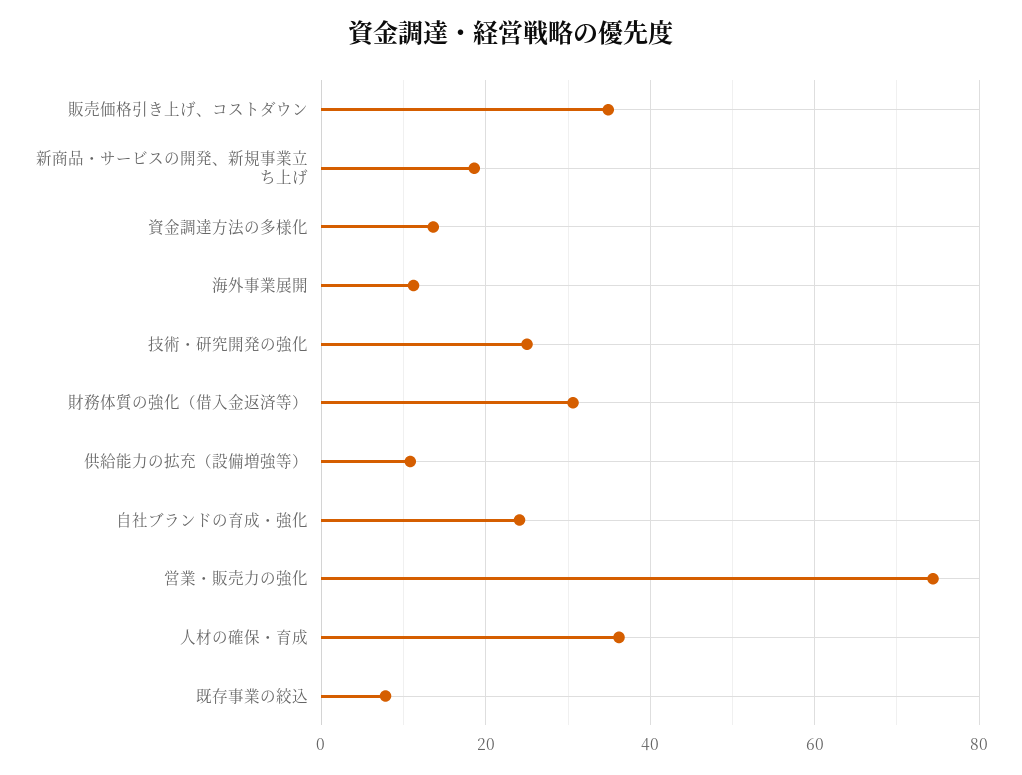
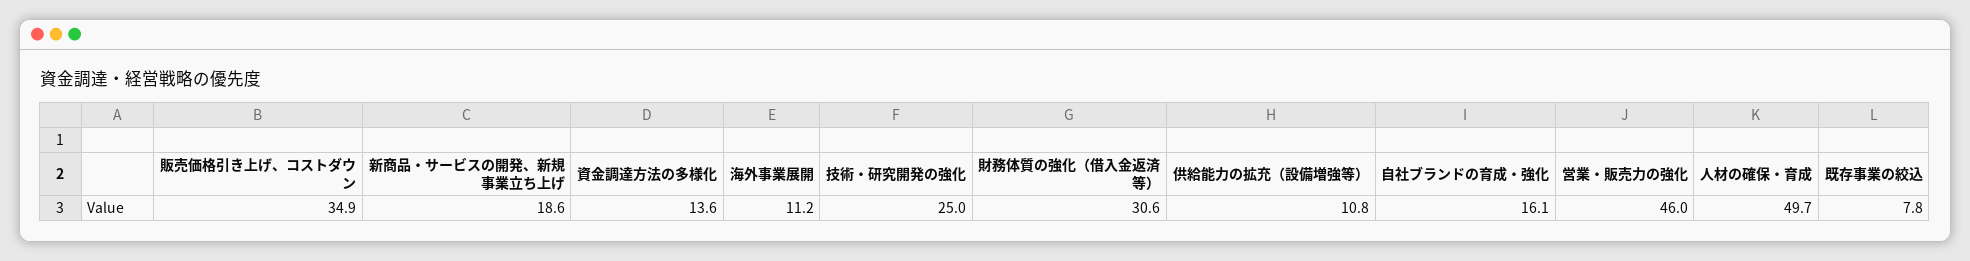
自社ブランドの育成・強化: 24 -> 16.1
営業・販売力の強化: 74 -> 46
人材の確保・育成: 36 -> 49.7

